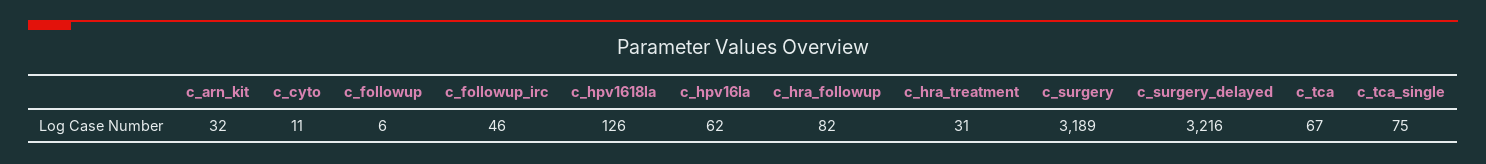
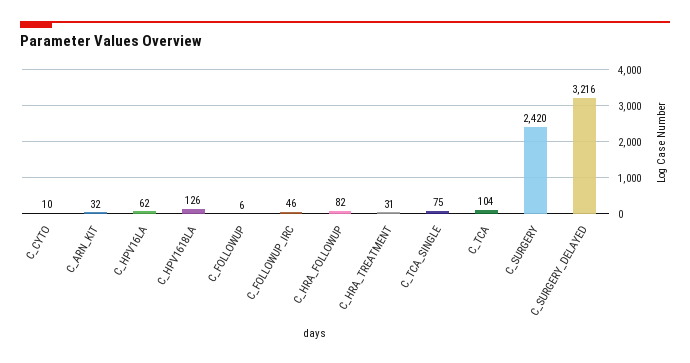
c_cyto: 11 -> 10
c_surgery: 3189 -> 2420
c_tca: 67 -> 104

